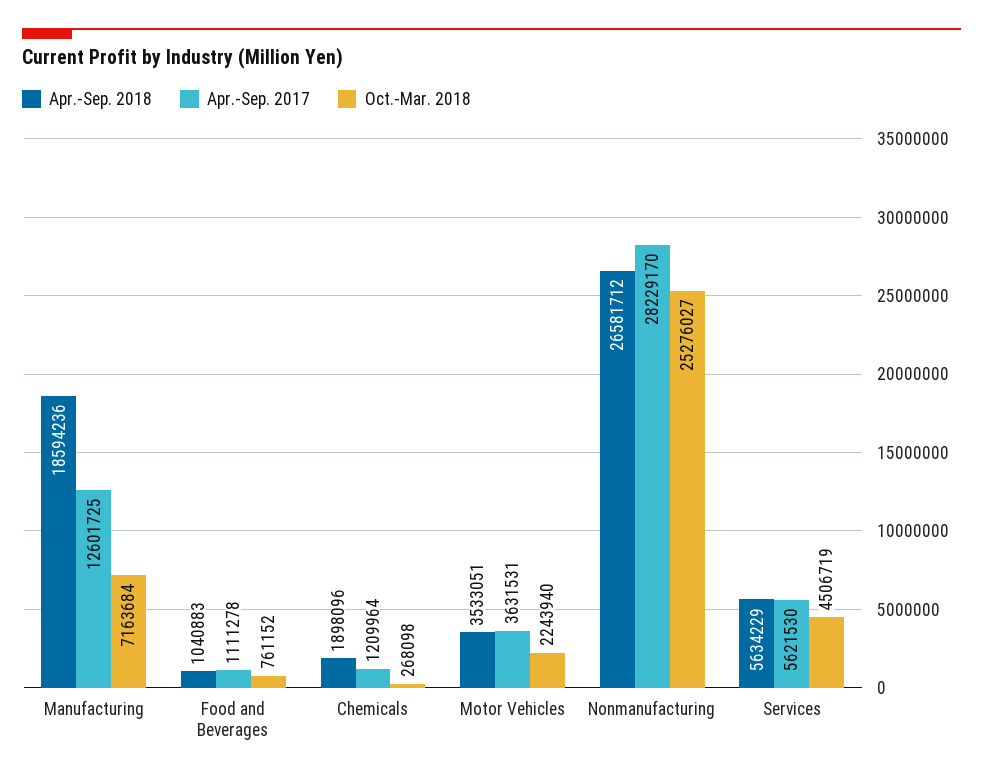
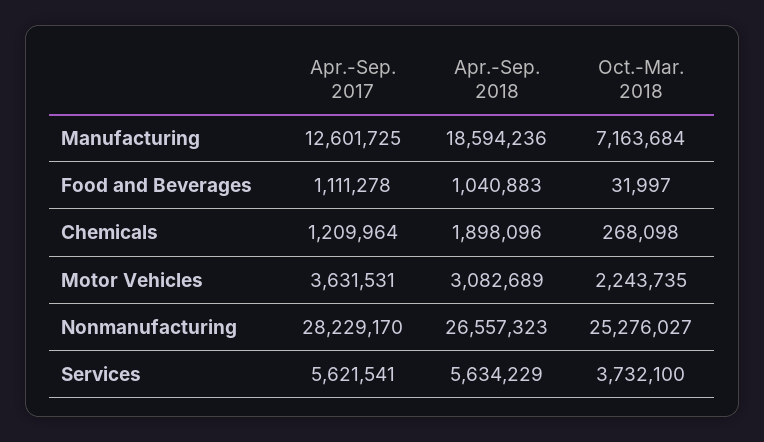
Oct.-Mar. 2018, Food and Beverages: 761152 -> 31997
Apr.-Sep. 2018, Motor Vehicles: 3533051 -> 3082689
Oct.-Mar. 2018, Motor Vehicles: 2243940 -> 2243735
Apr.-Sep. 2018, Nonmanufacturing: 26581712 -> 26557323
Apr.-Sep. 2017, Services: 5621530 -> 5621541
Oct.-Mar. 2018, Services: 4506719 -> 3732100

